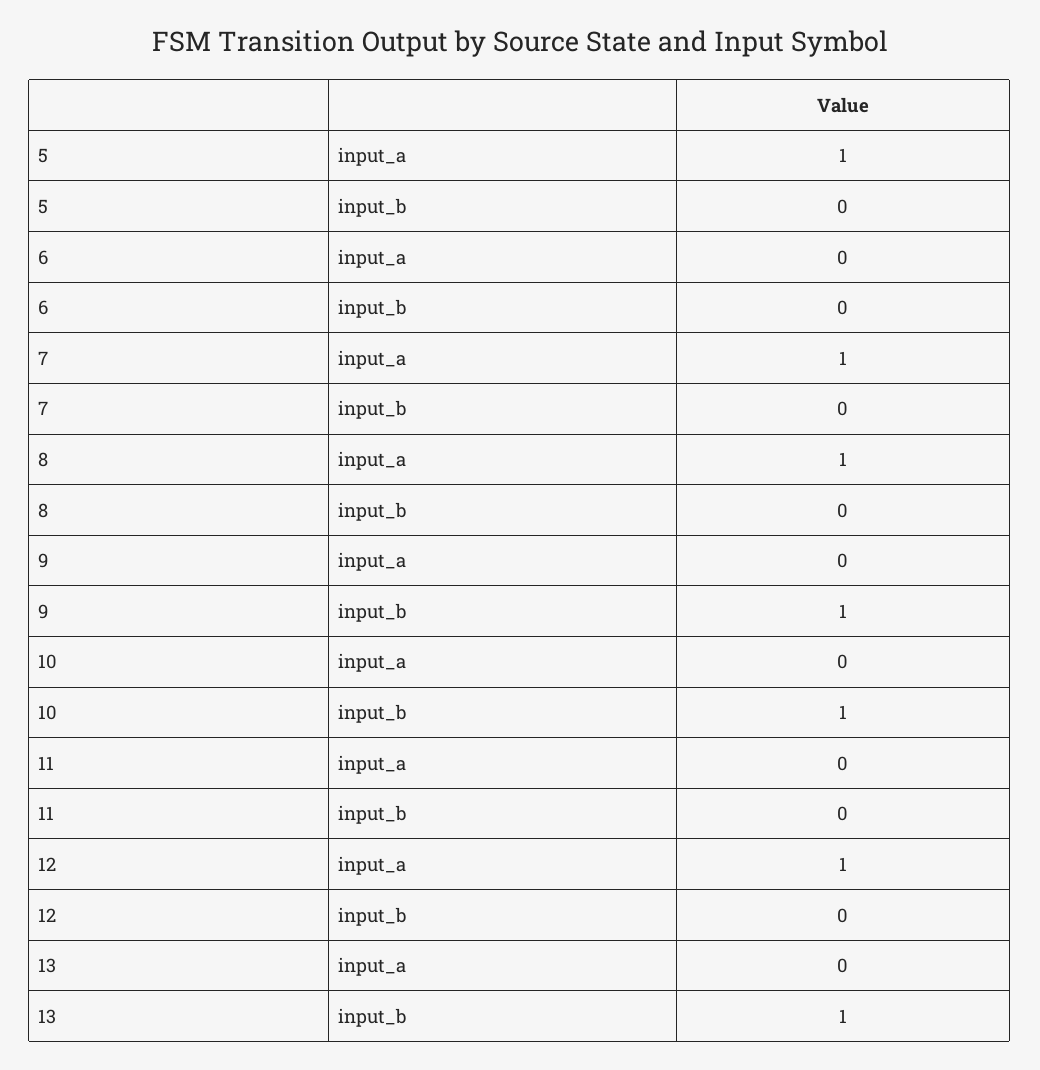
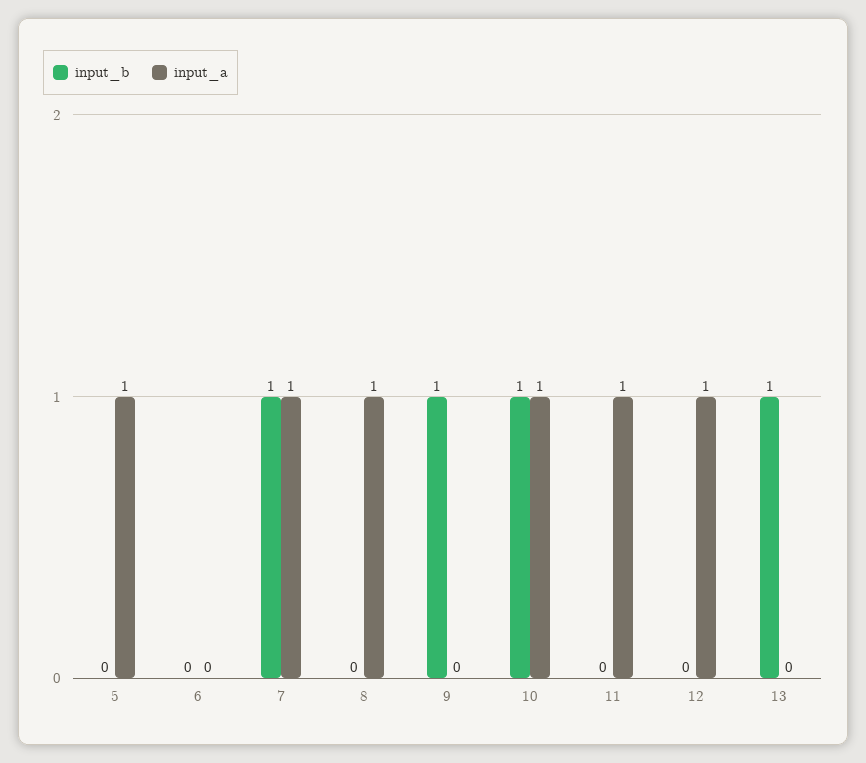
input_b, 7: 0 -> 1
input_a, 10: 0 -> 1
input_a, 11: 0 -> 1

